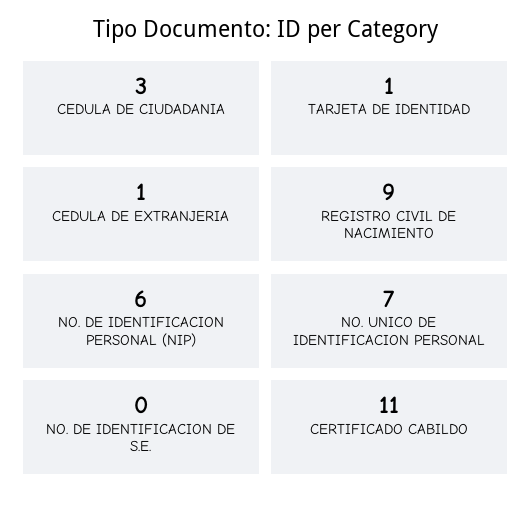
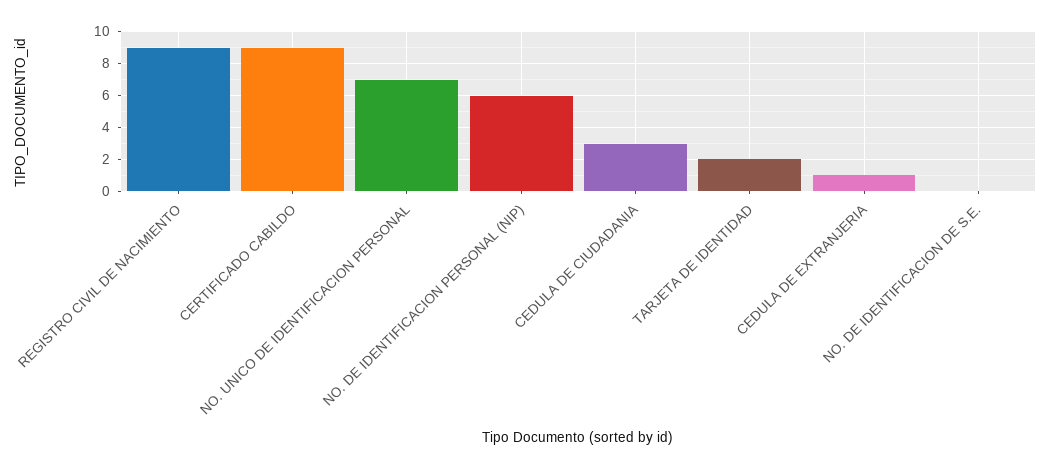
TARJETA DE IDENTIDAD: 1 -> 2
CERTIFICADO CABILDO: 11 -> 9

